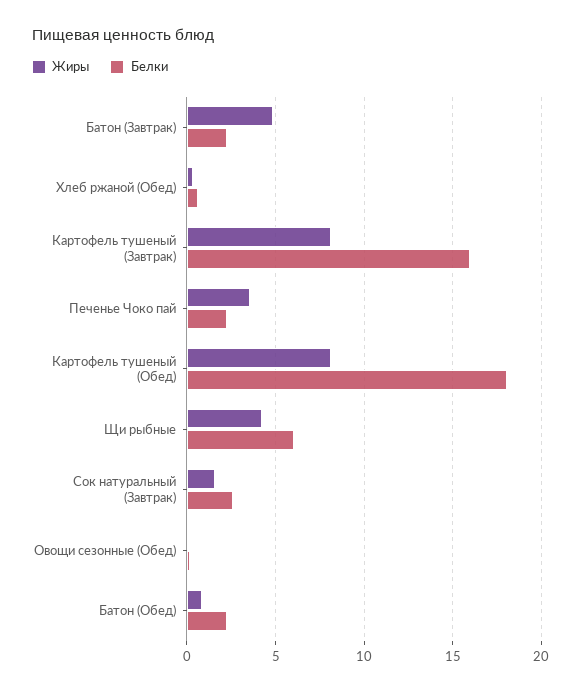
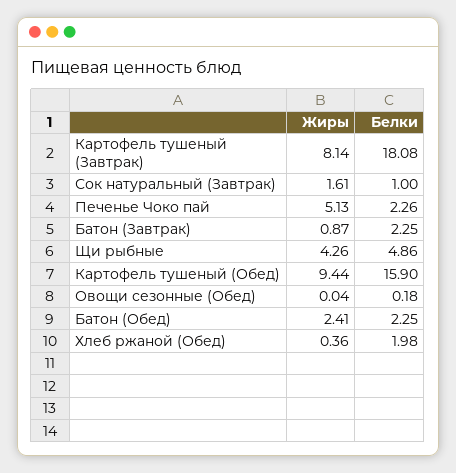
Жиры, Батон (Завтрак): 5 -> 0.87
Белки, Хлеб ржаной (Обед): 0.5 -> 1.98
Белки, Картофель тушеный (Завтрак): 16 -> 18.08
Жиры, Печенье Чоко пай: 3.5 -> 5.13
Жиры, Картофель тушеный (Обед): 8 -> 9.44
Белки, Картофель тушеный (Обед): 18 -> 15.9
Белки, Щи рыбные: 6 -> 4.86
Белки, Сок натуральный (Завтрак): 2.5 -> 1
Жиры, Батон (Обед): 1 -> 2.41

